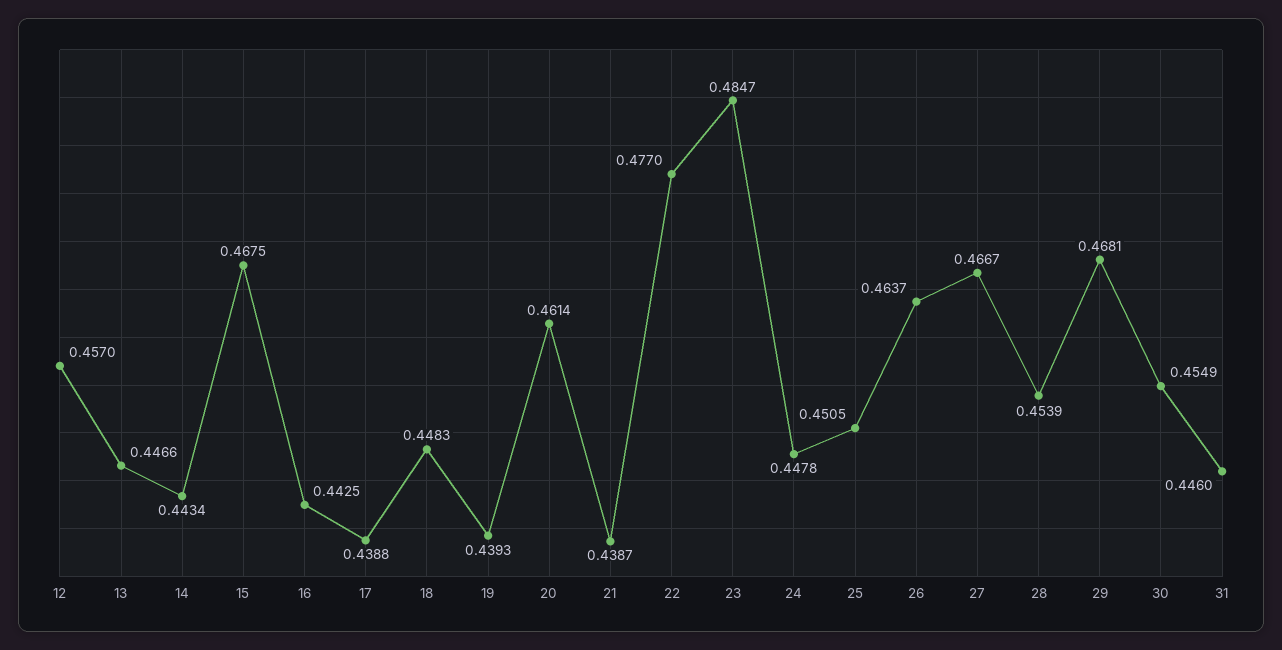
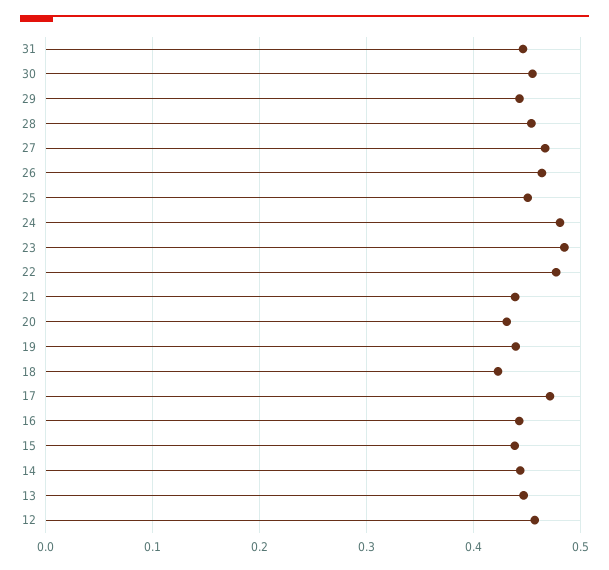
15: 0.4675 -> 0.44
17: 0.4388 -> 0.47
18: 0.4483 -> 0.42
20: 0.4614 -> 0.43
24: 0.4478 -> 0.48
29: 0.4681 -> 0.44

